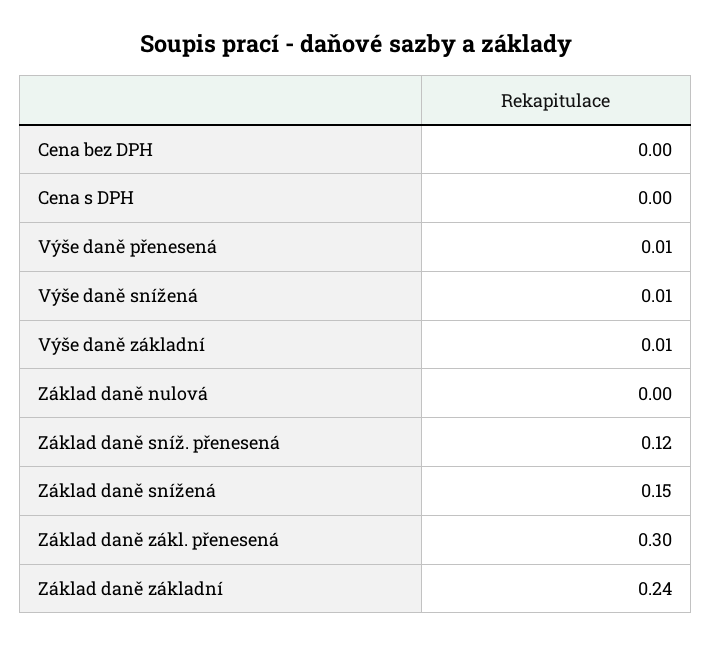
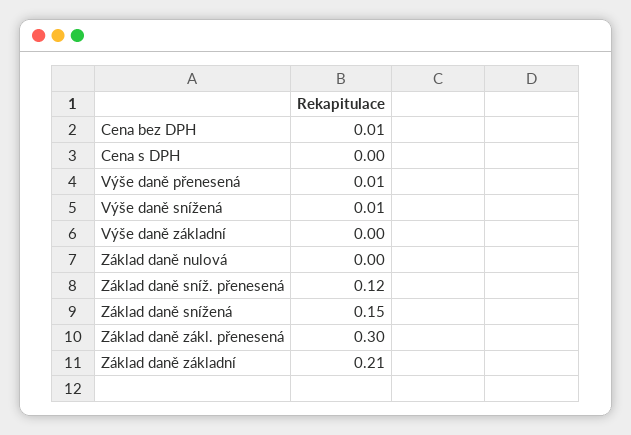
Cena bez DPH: 0 -> 0.01
Výše daně základní: 0.01 -> 0
Základ daně základní: 0.24 -> 0.21

